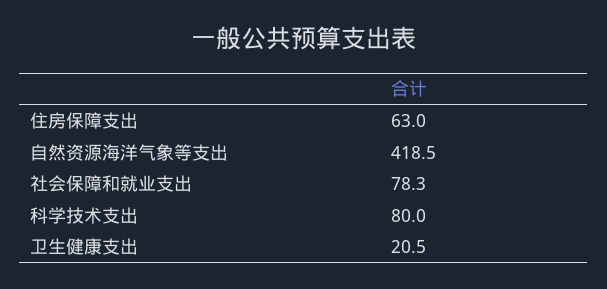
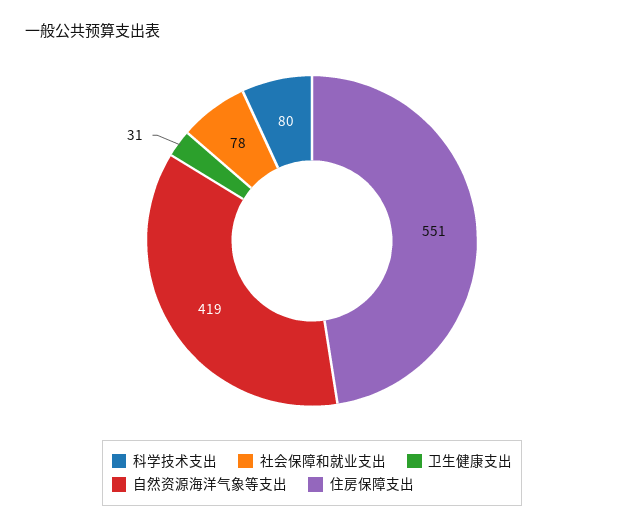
住房保障支出: 63 -> 551
卫生健康支出: 20.5 -> 31

